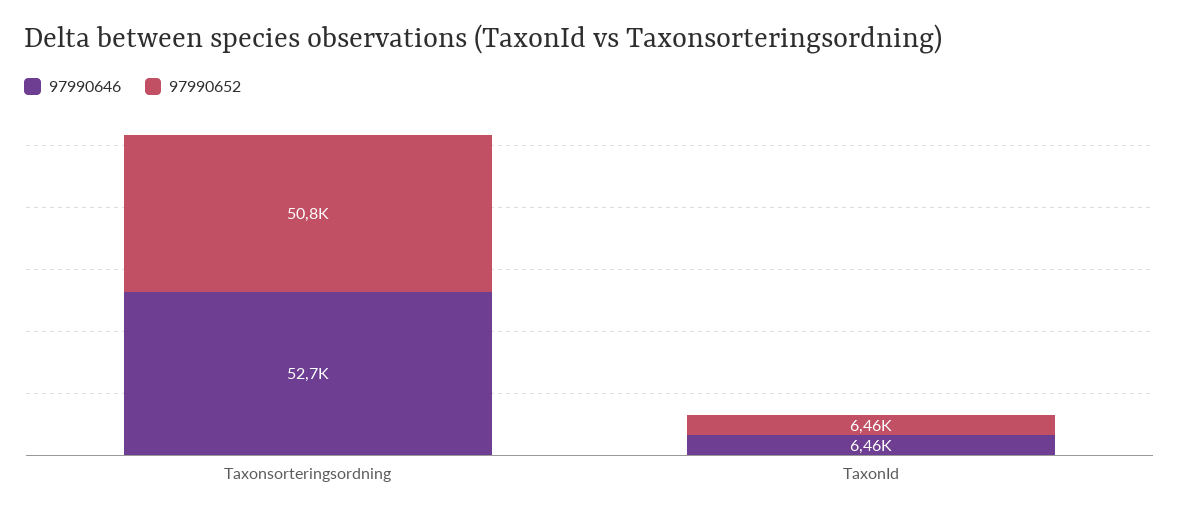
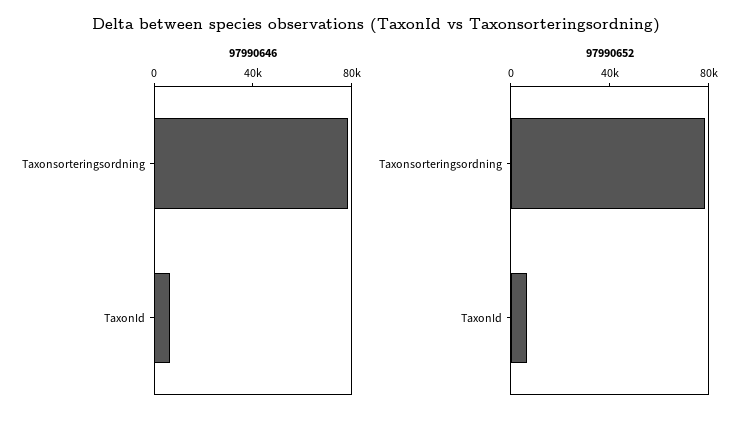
97990646, Taxonsorteringsordning: 52700 -> 80000
97990652, Taxonsorteringsordning: 50800 -> 80000

